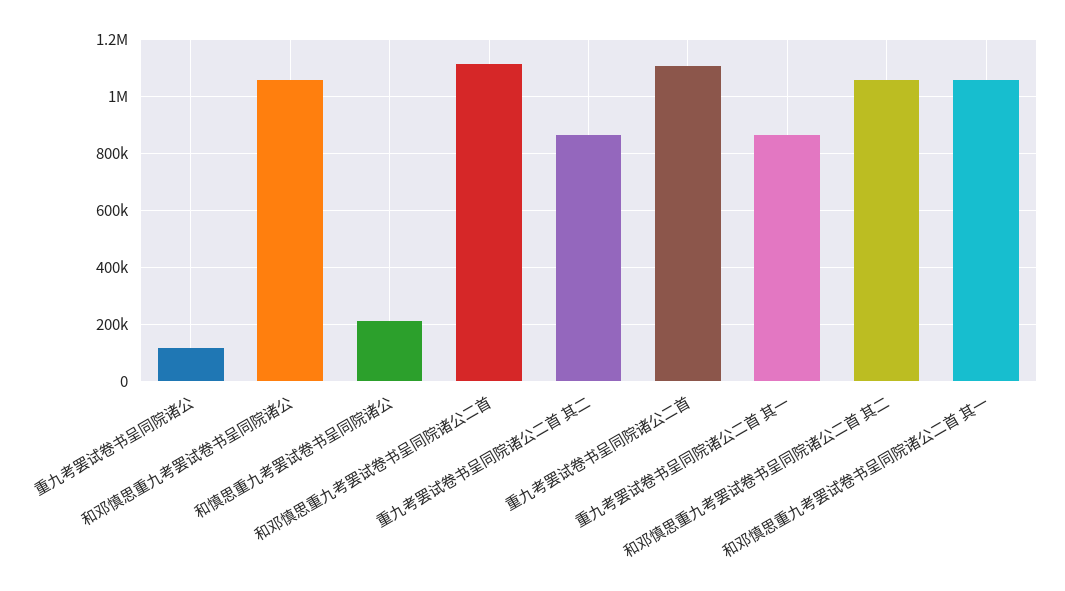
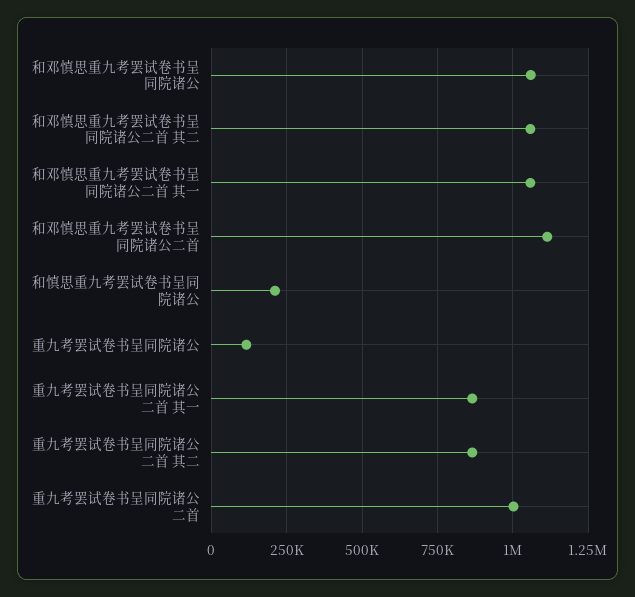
重九考罢试卷书呈同院诸公二首: 1100000 -> 1000000

